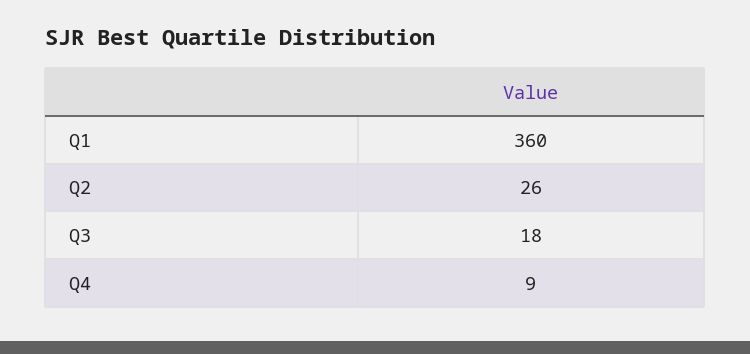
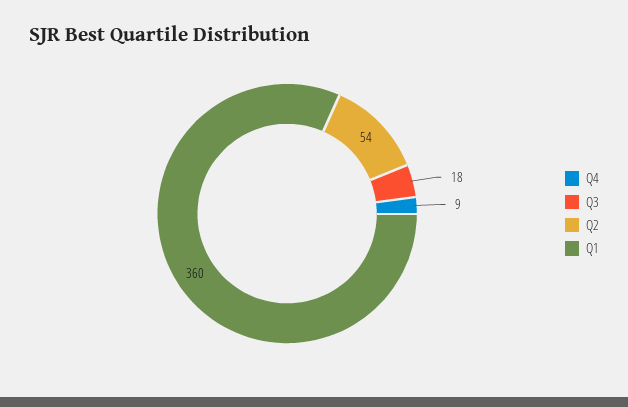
Q2: 26 -> 54

